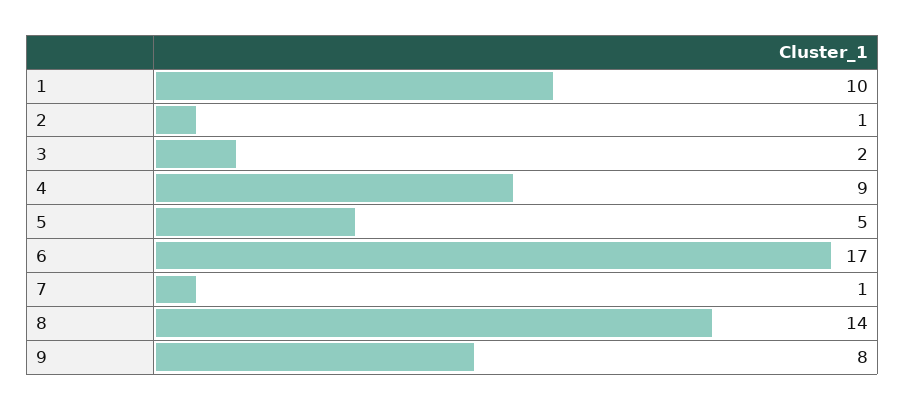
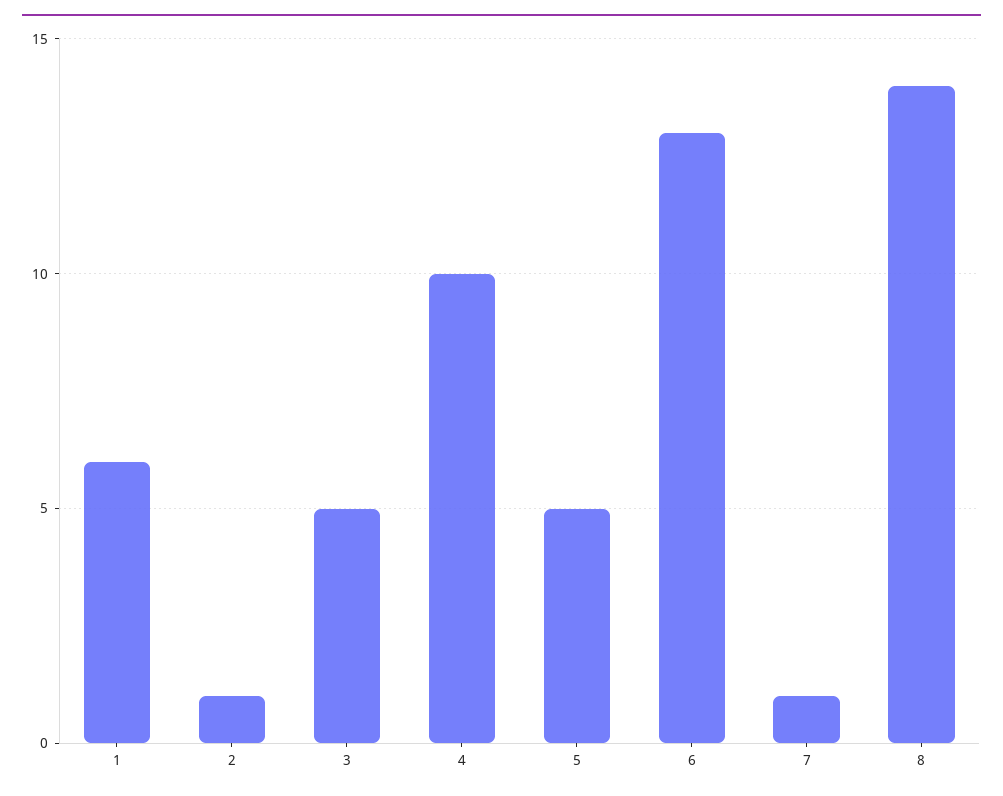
1: 10 -> 6
3: 2 -> 5
4: 9 -> 10
6: 17 -> 13
9: 8 -> none

